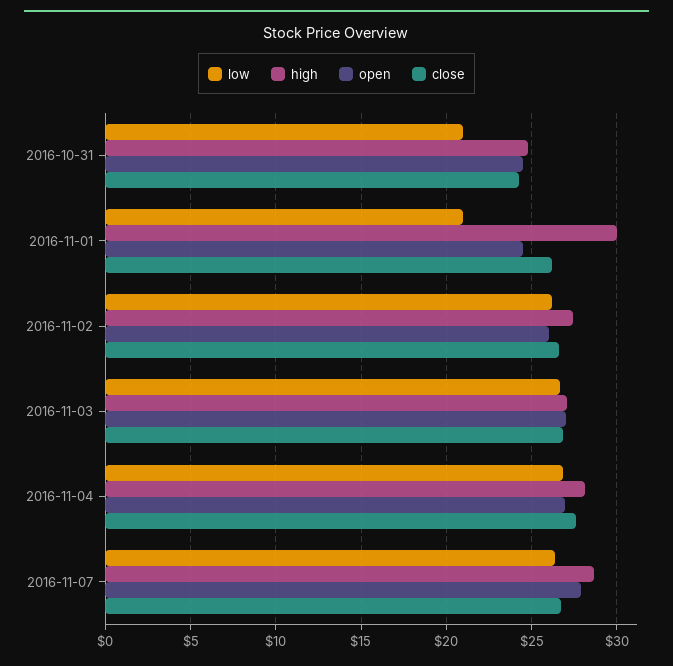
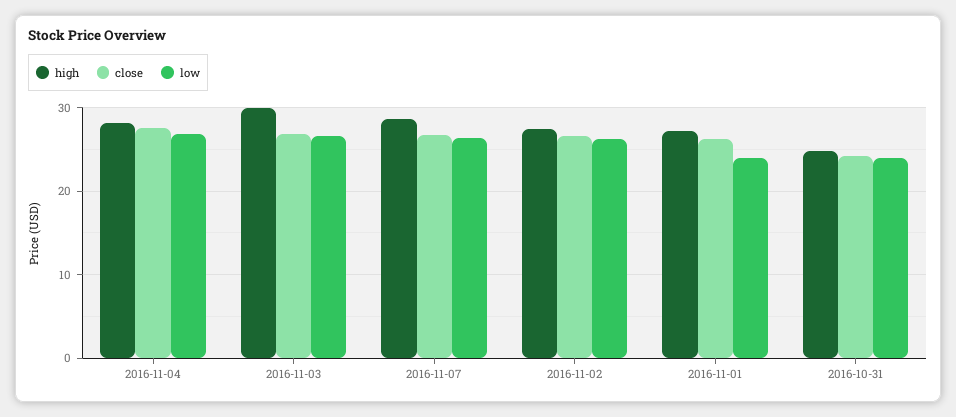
low, 2016-10-31: 21 -> 24
open, 2016-10-31: 24.5 -> none
low, 2016-11-01: 21 -> 24
high, 2016-11-01: 30 -> 27
open, 2016-11-01: 24.5 -> none
open, 2016-11-02: 26 -> none
high, 2016-11-03: 27 -> 30
open, 2016-11-03: 27 -> none
open, 2016-11-04: 27 -> none
open, 2016-11-07: 28 -> none

